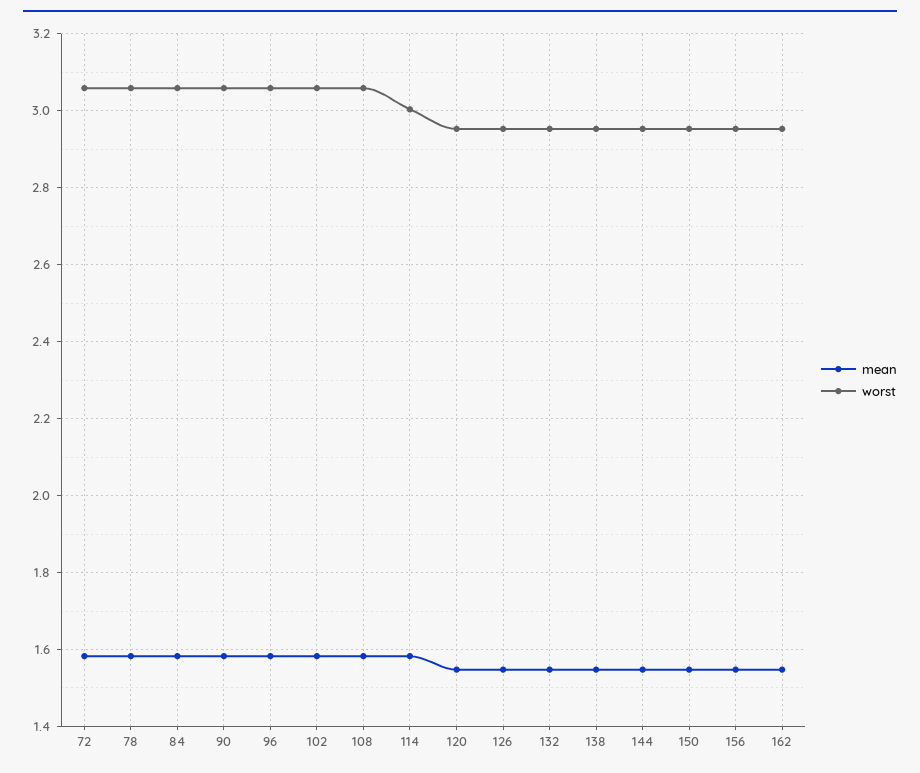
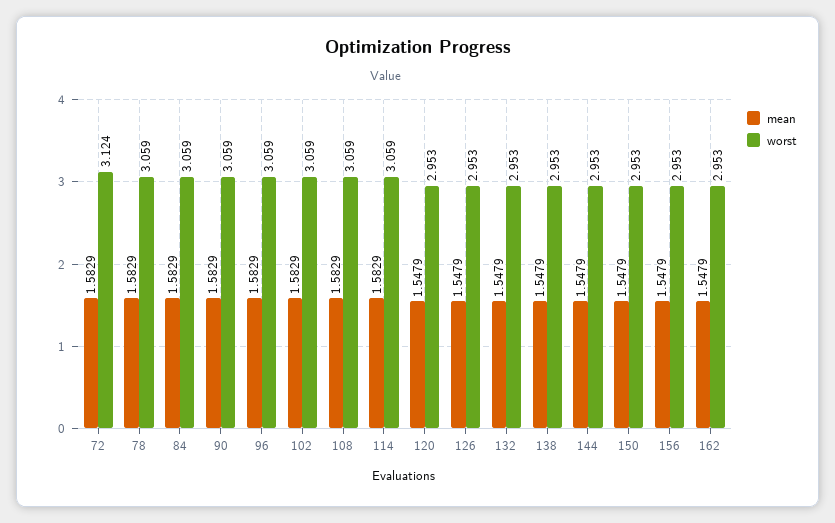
worst, 72: 3.06 -> 3.124
worst, 114: 3 -> 3.059

